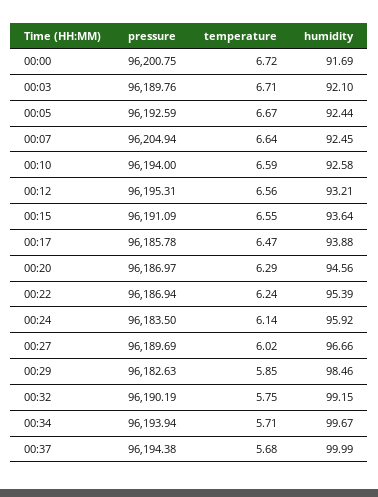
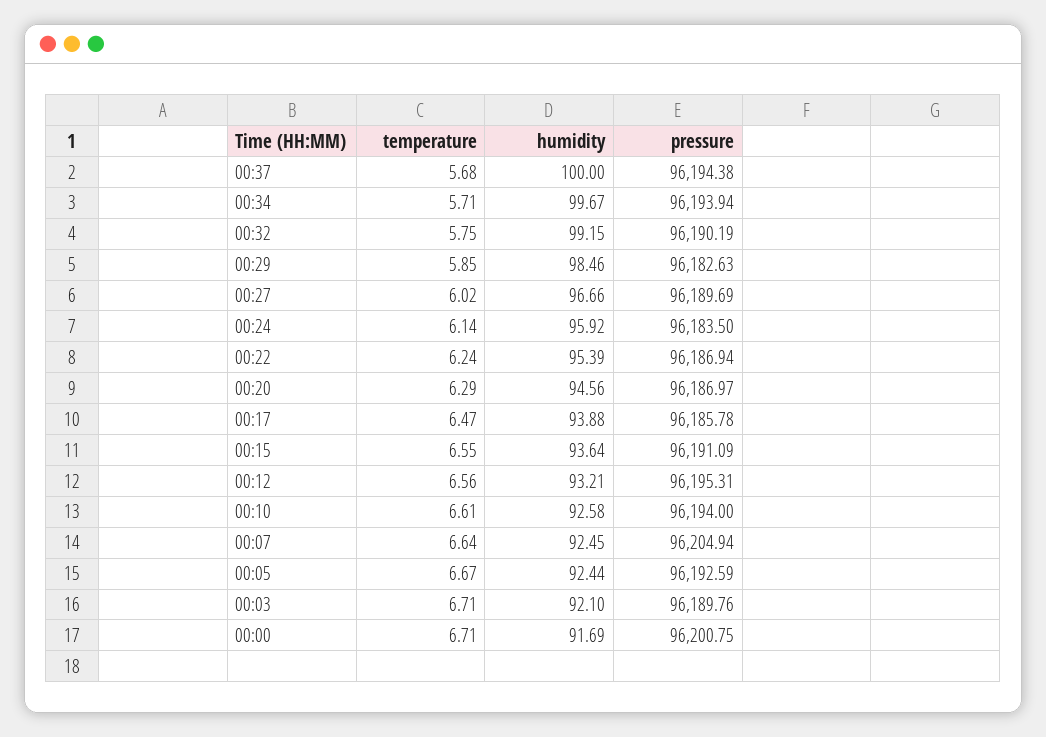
temperature, 00:00: 6.72 -> 6.71
temperature, 00:10: 6.59 -> 6.61
humidity, 00:37: 99.99 -> 100

